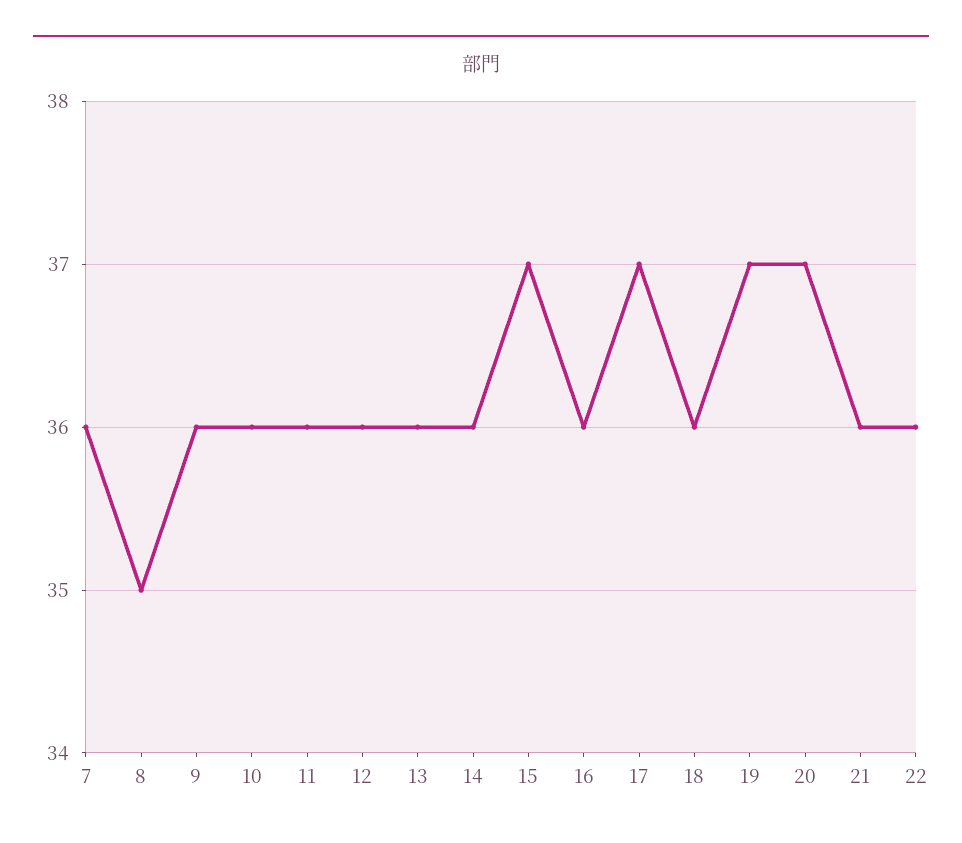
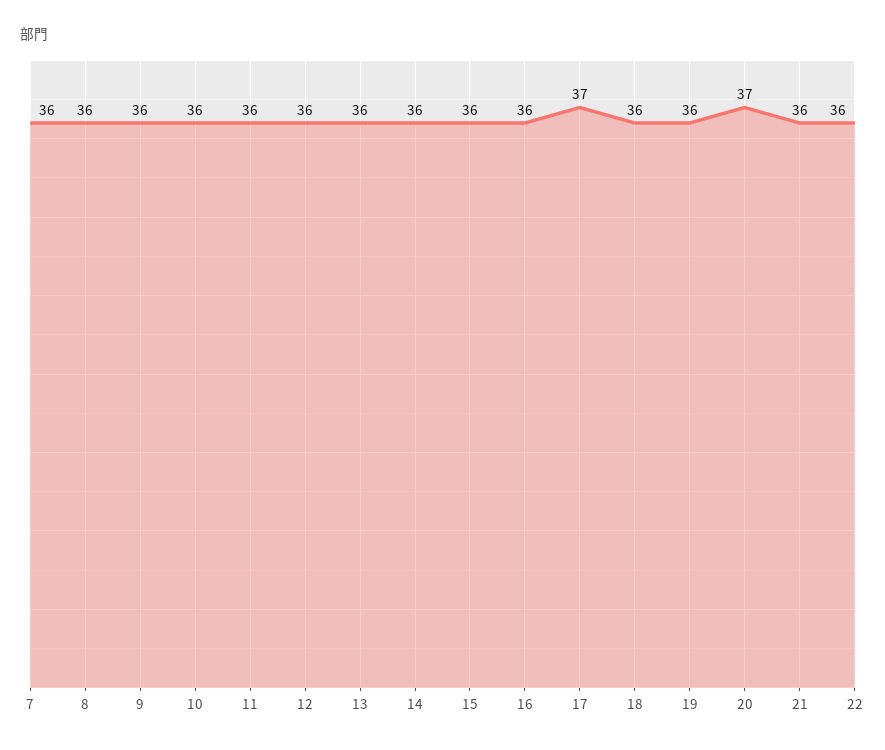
8: 35 -> 36
15: 37 -> 36
19: 37 -> 36

